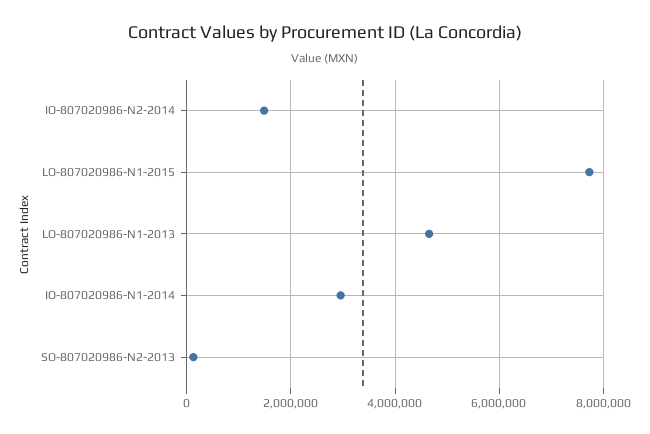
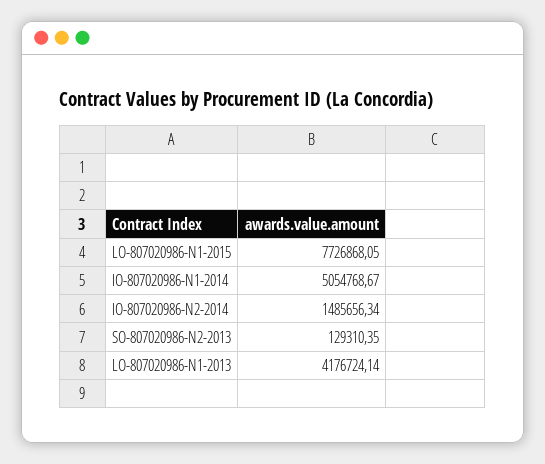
LO-807020986-N1-2013: 4600000 -> 4176724.14
IO-807020986-N1-2014: 3000000 -> 5054768.67

